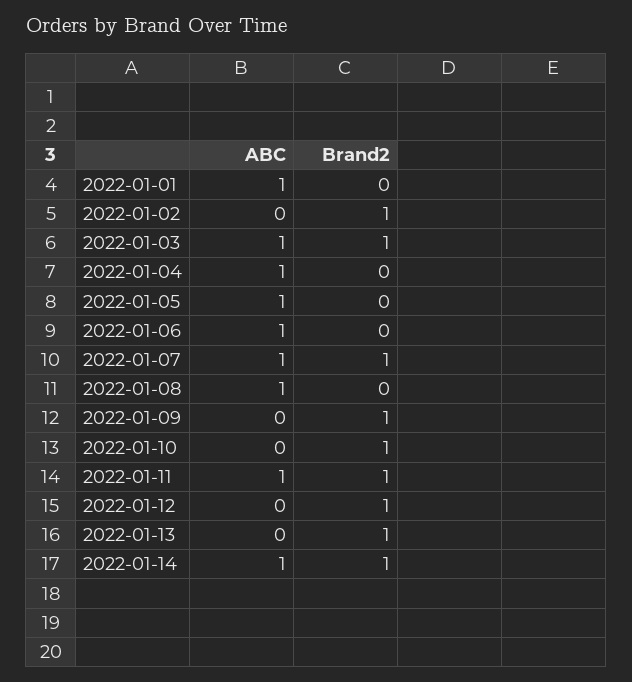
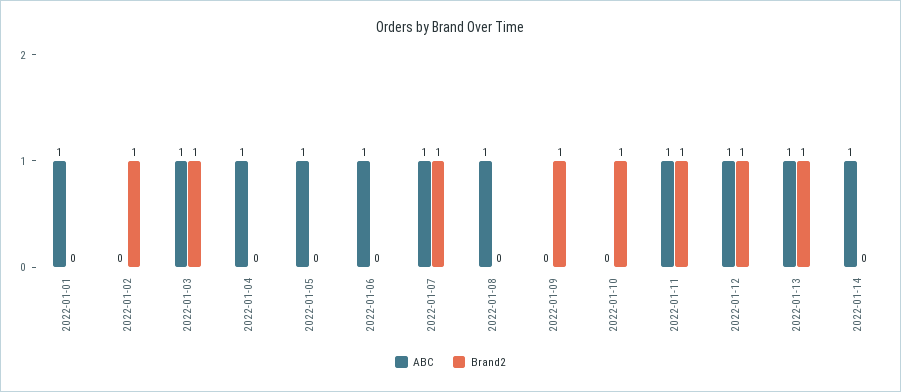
ABC, 2022-01-12: 0 -> 1
ABC, 2022-01-13: 0 -> 1
Brand2, 2022-01-14: 1 -> 0

